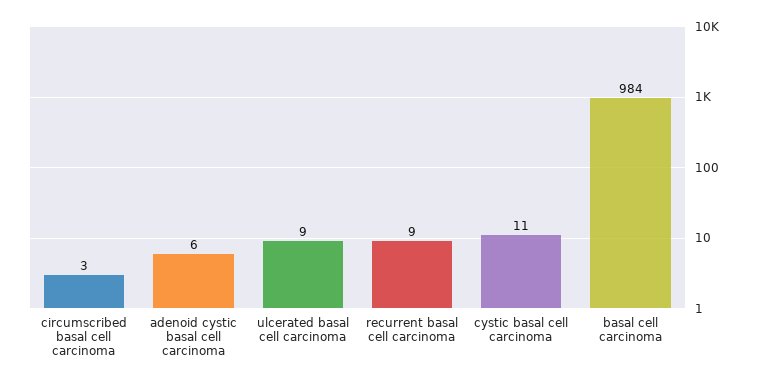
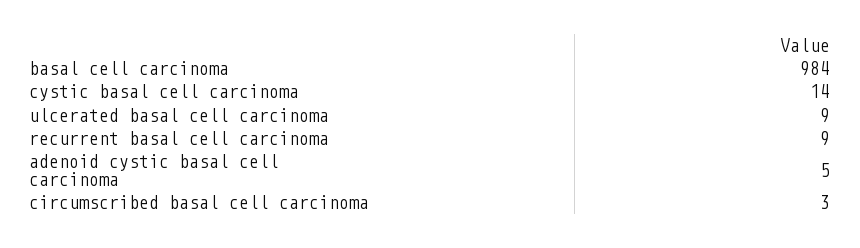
adenoid cystic basal cell carcinoma: 6 -> 5
cystic basal cell carcinoma: 11 -> 14

